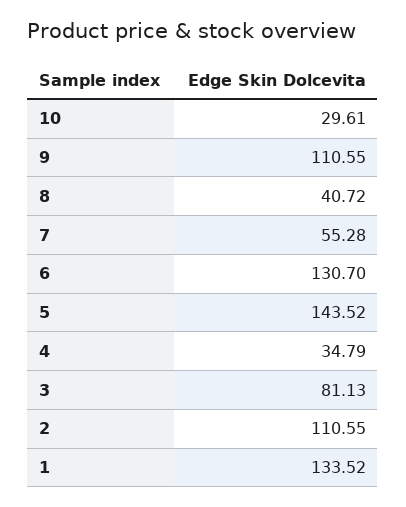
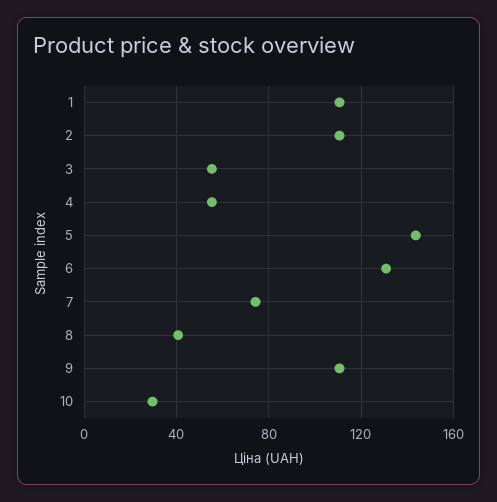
7: 55.28 -> 75
4: 34.79 -> 55
3: 81.13 -> 55
1: 133.52 -> 110

